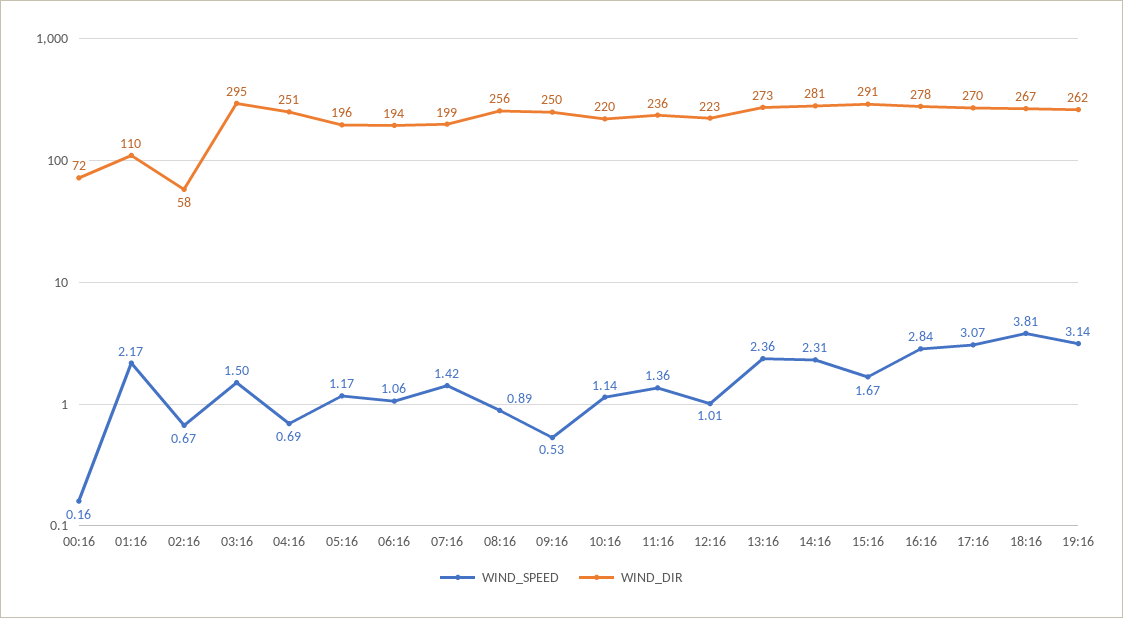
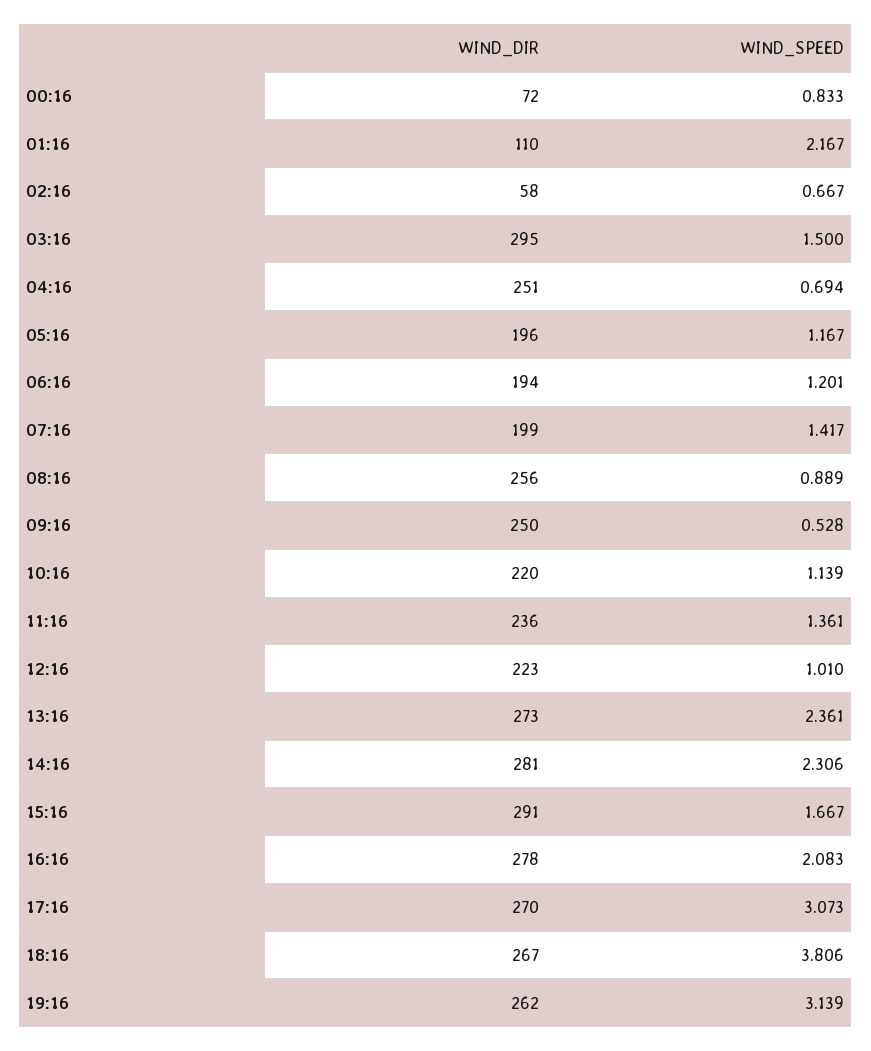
WIND_SPEED, 00:16: 0.16 -> 0.833
WIND_SPEED, 06:16: 1.06 -> 1.201
WIND_SPEED, 16:16: 2.84 -> 2.083

